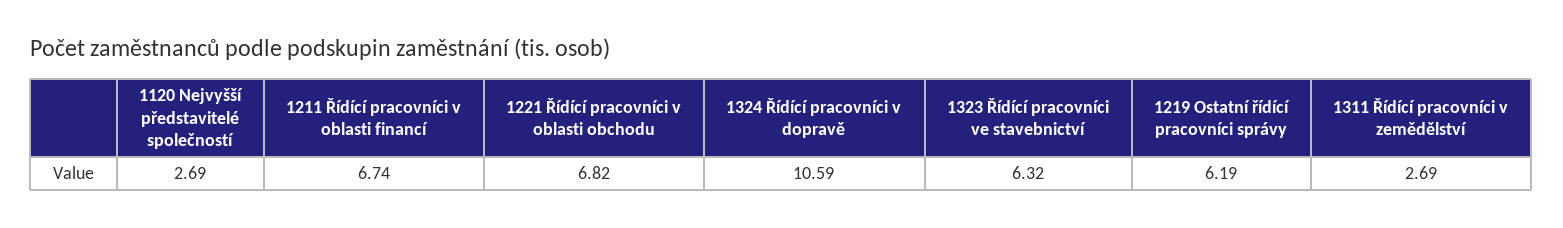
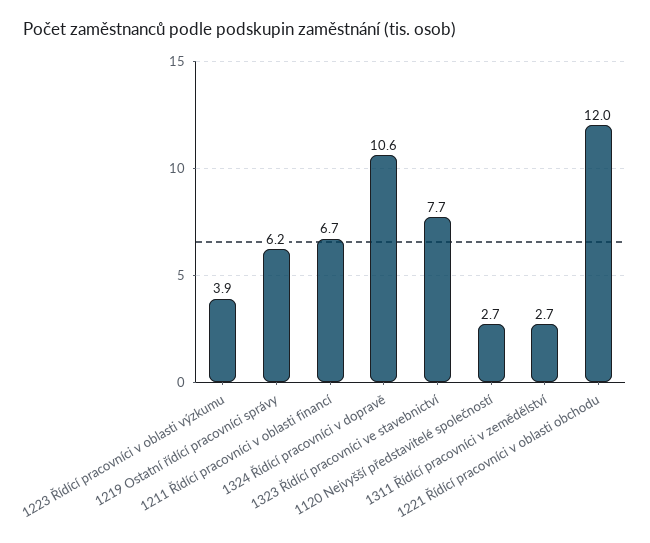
1221 Řídící pracovníci v oblasti obchodu: 6.82 -> 12
1323 Řídící pracovníci ve stavebnictví: 6.32 -> 7.7
1223 Řídící pracovníci v oblasti výzkumu: none -> 3.9

